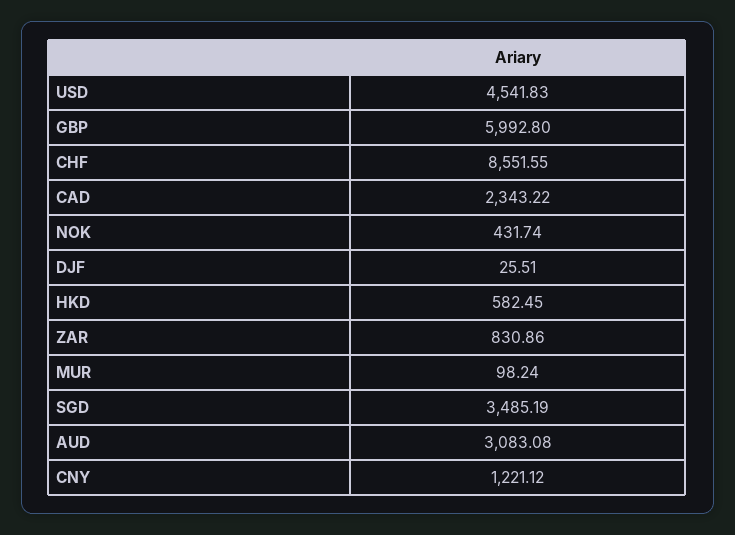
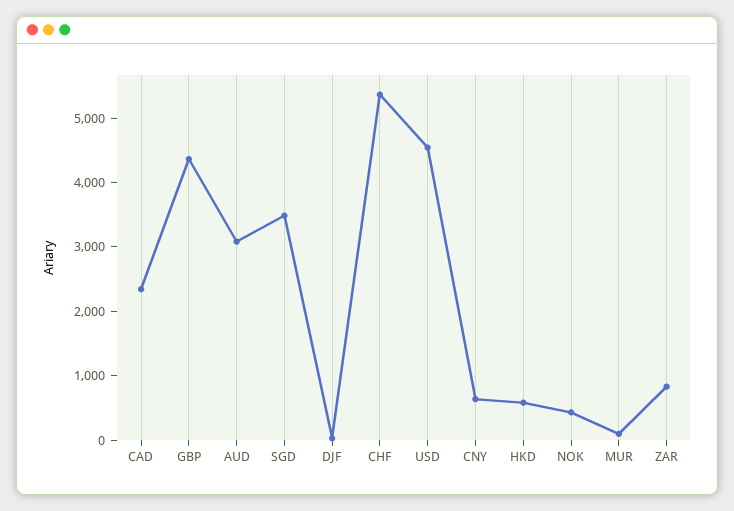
GBP: 5992.8 -> 4400
CHF: 8551.55 -> 5400
CNY: 1221.12 -> 600

